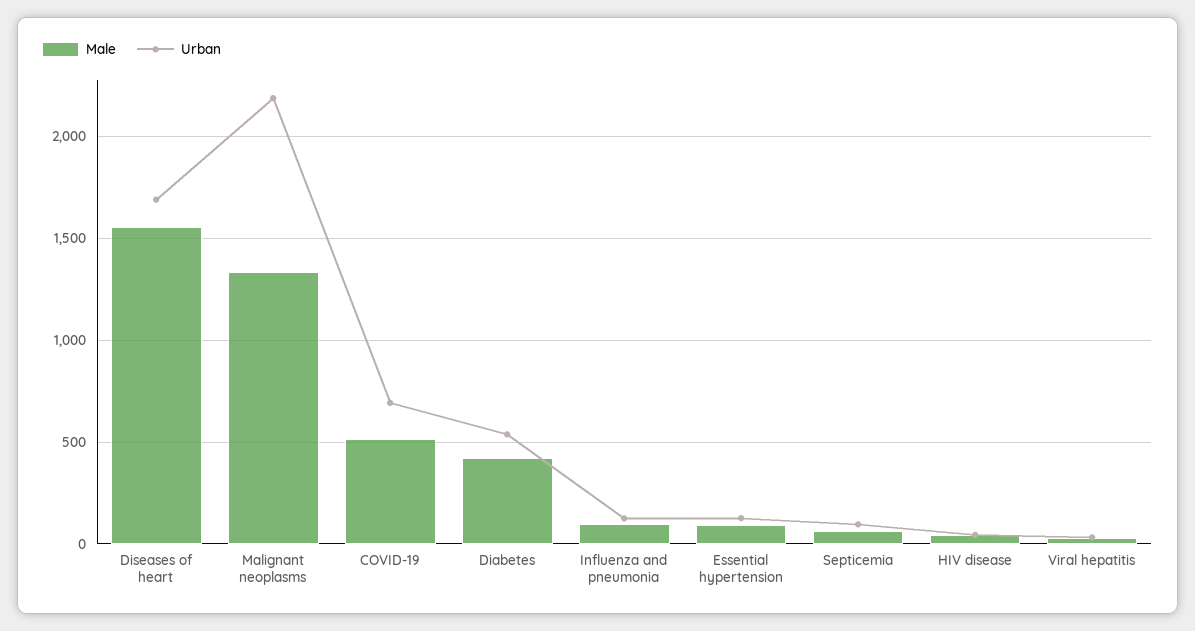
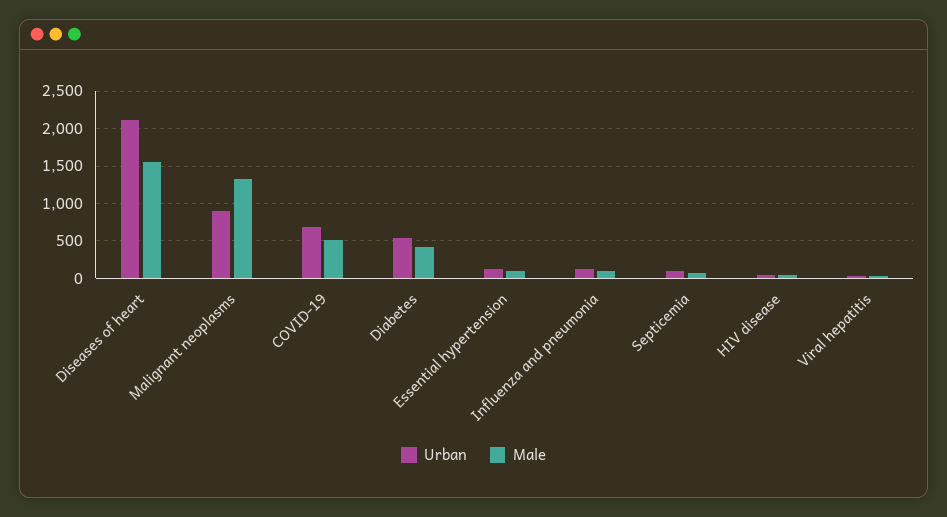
Urban, Diseases of heart: 1700 -> 2100
Urban, Malignant neoplasms: 2200 -> 900

